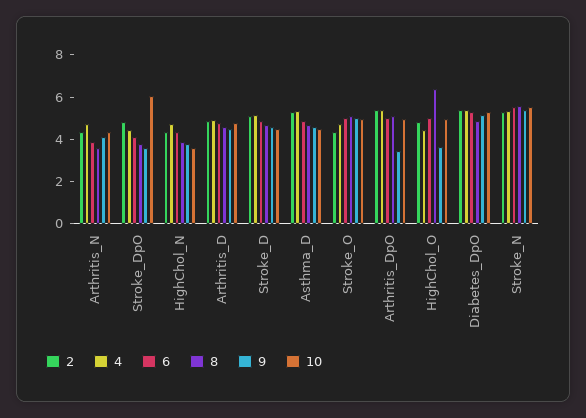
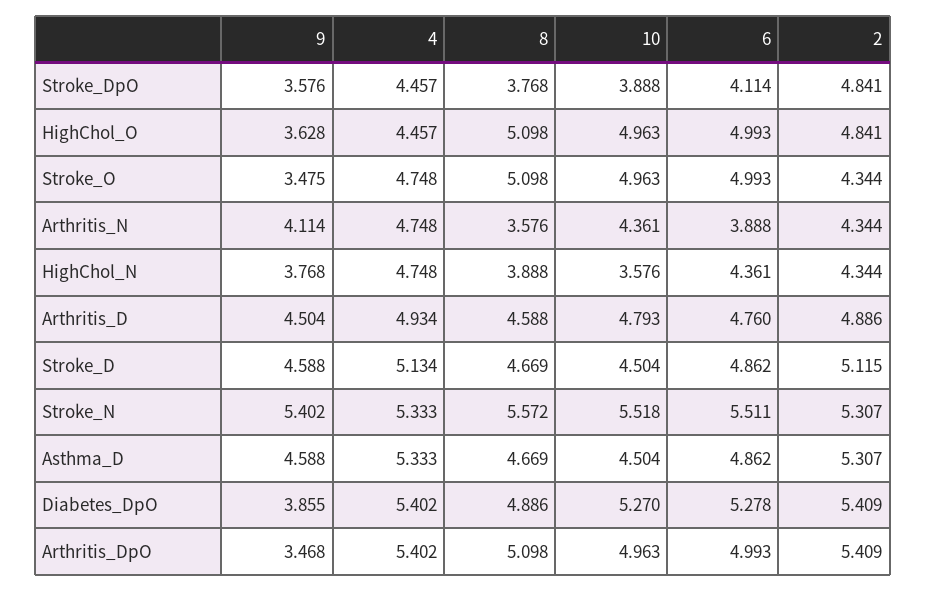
10, Stroke_DpO: 6 -> 3.888
9, Stroke_O: 5 -> 3.475
8, HighChol_O: 6.5 -> 5.098
9, Diabetes_DpO: 5 -> 3.855

